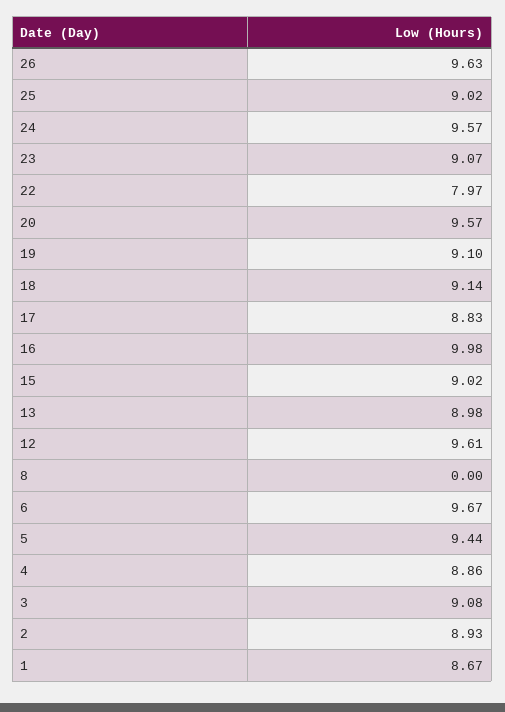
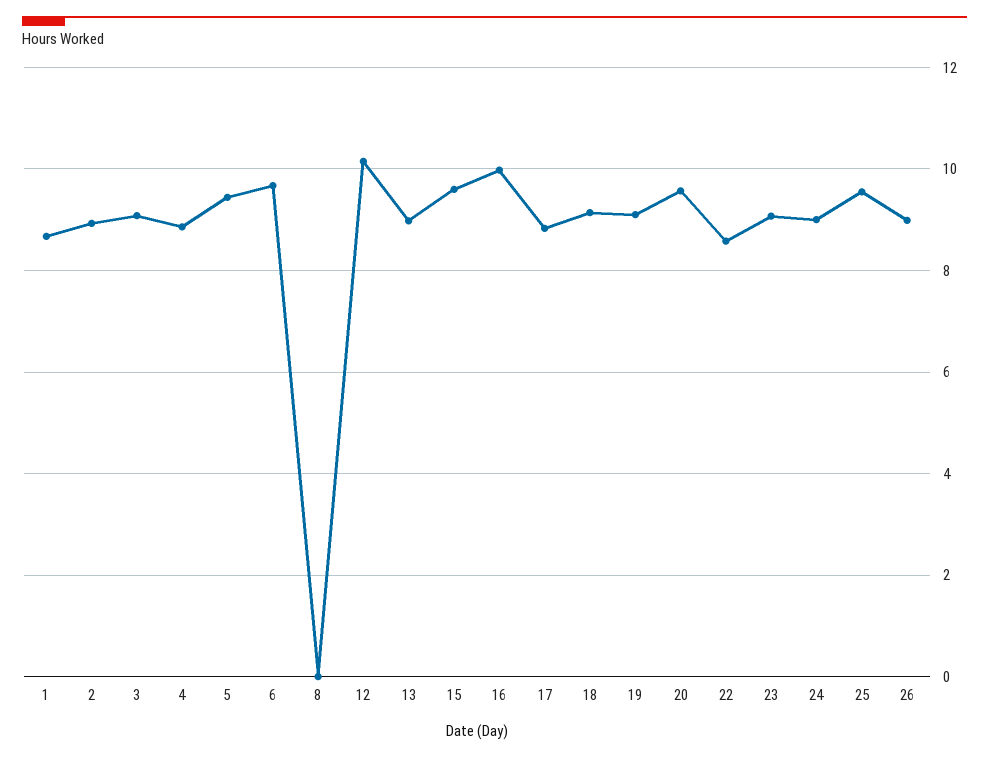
26: 9.63 -> 9
25: 9.02 -> 9.6
24: 9.57 -> 9
22: 7.97 -> 8.6
15: 9.02 -> 9.6
12: 9.61 -> 10.2

